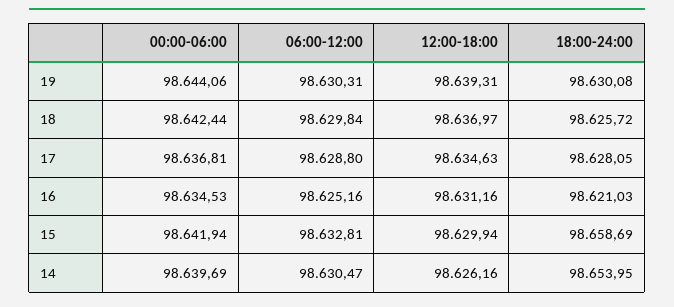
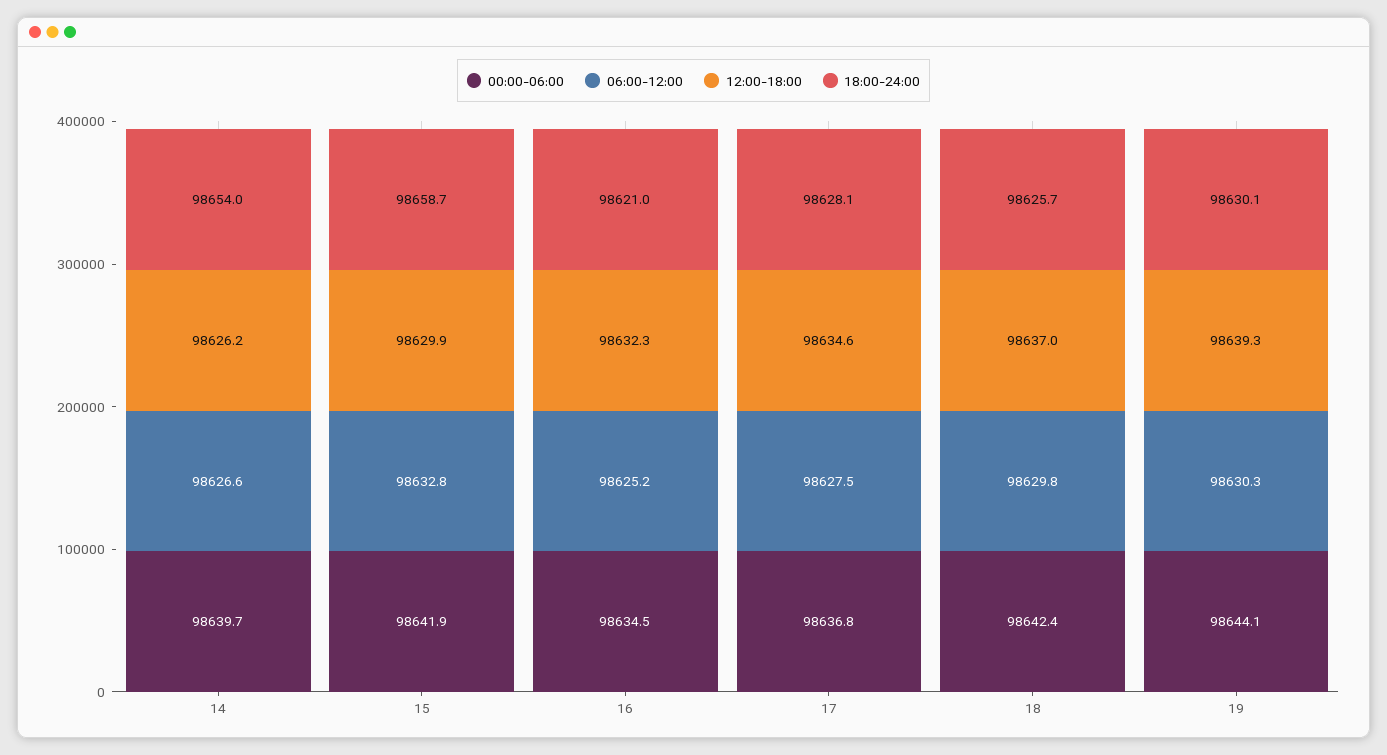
06:00-12:00, 17: 98628.8 -> 98627.5
12:00-18:00, 16: 98631.16 -> 98632.3
06:00-12:00, 14: 98630.47 -> 98626.6

